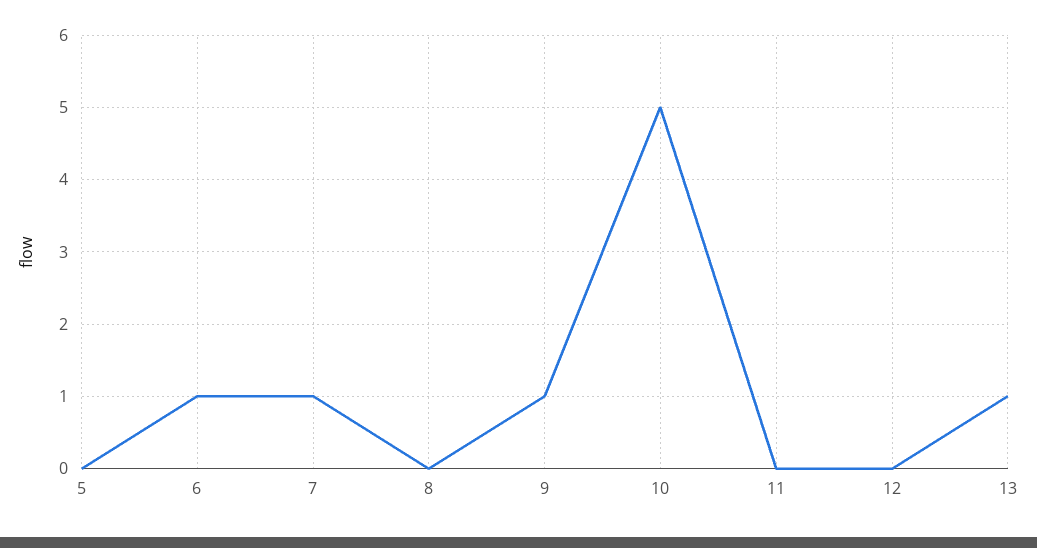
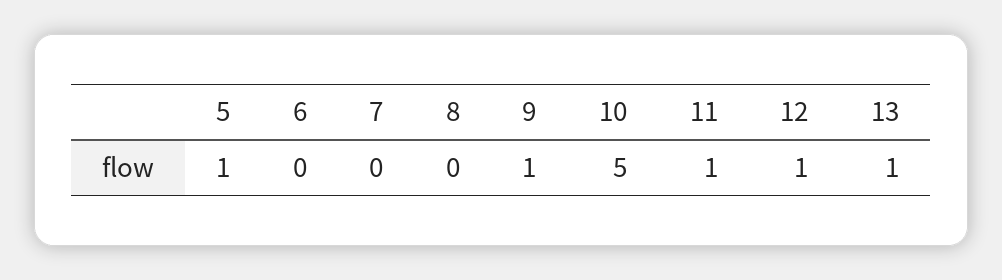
5: 0 -> 1
6: 1 -> 0
7: 1 -> 0
11: 0 -> 1
12: 0 -> 1

